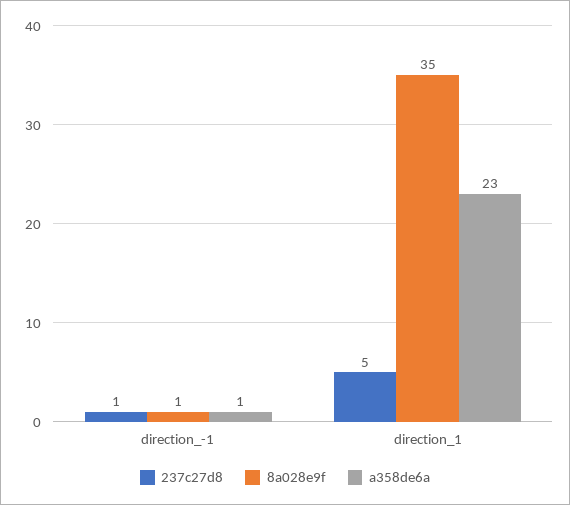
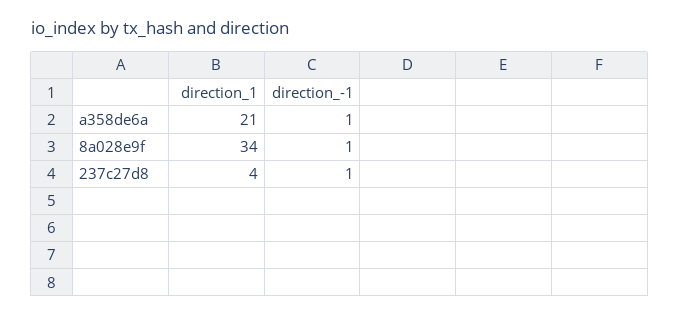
237c27d8, direction_1: 5 -> 4
8a028e9f, direction_1: 35 -> 34
a358de6a, direction_1: 23 -> 21

